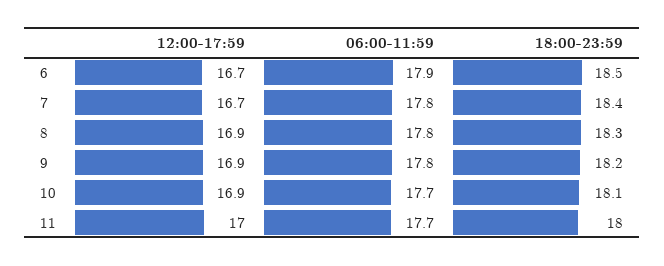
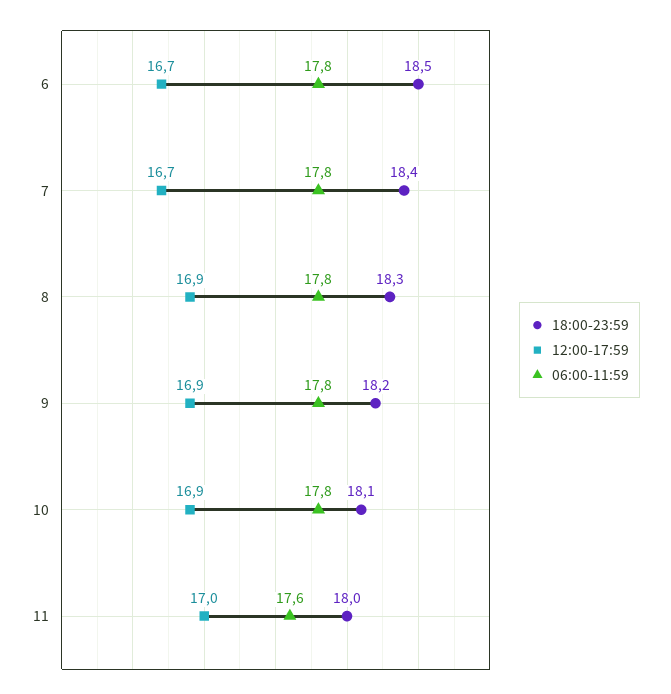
06:00-11:59, 6: 17.9 -> 17.8
06:00-11:59, 10: 17.7 -> 17.8
06:00-11:59, 11: 17.7 -> 17.6

